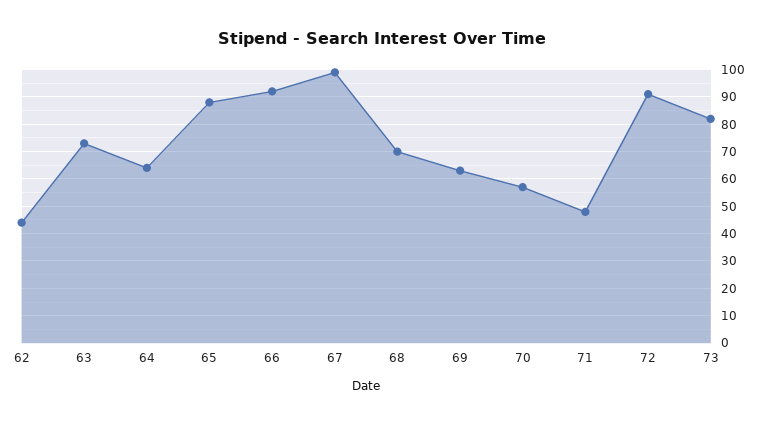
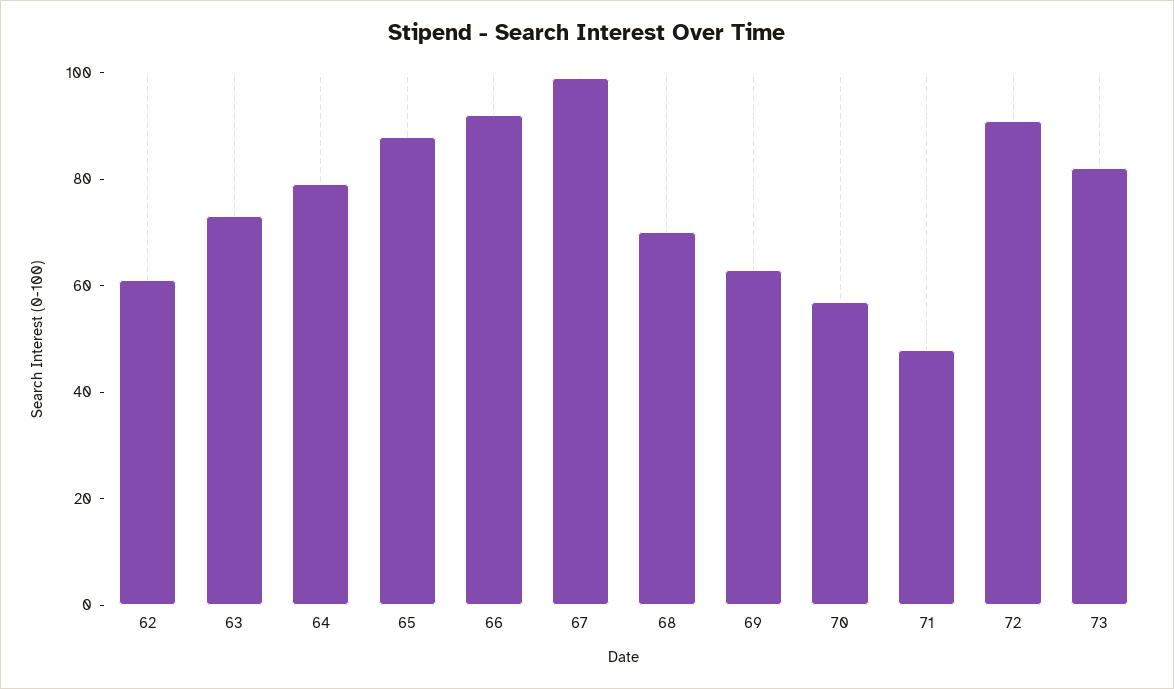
62: 45 -> 60
64: 65 -> 80

